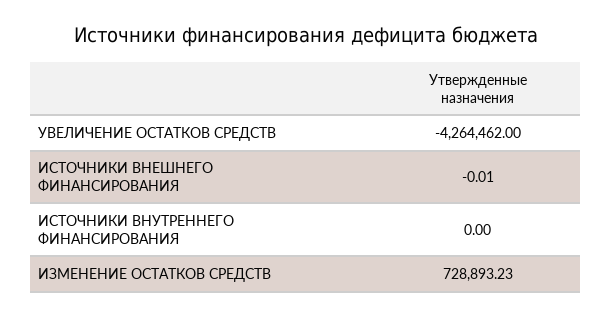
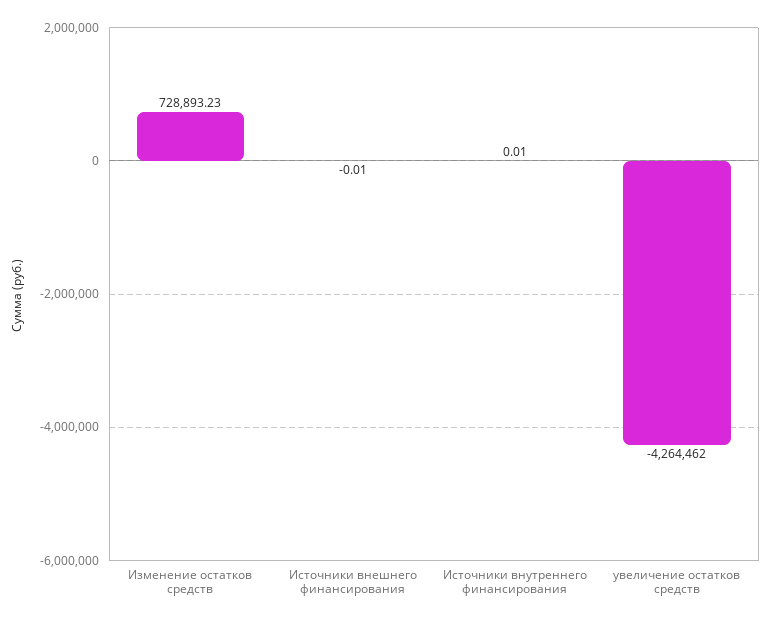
ИСТОЧНИКИ ВНУТРЕННЕГО ФИНАНСИРОВАНИЯ: 0 -> 0.01

